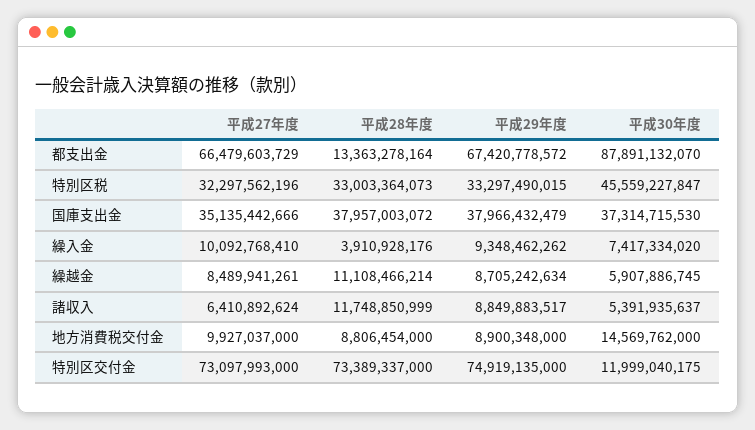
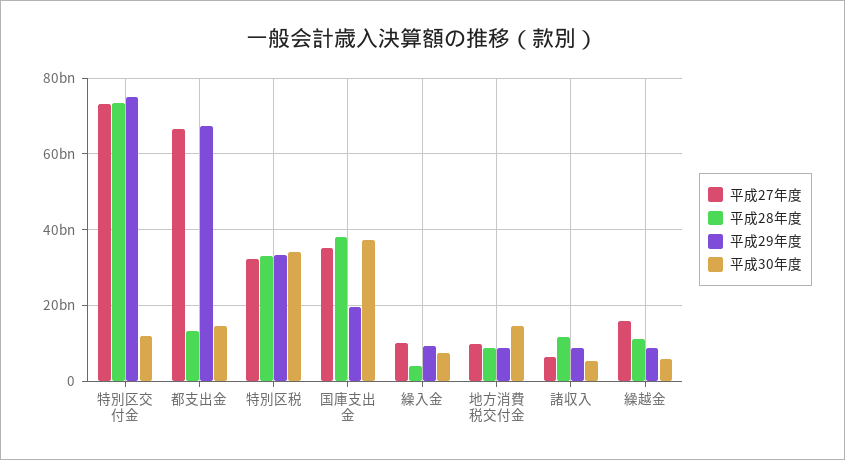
平成30年度, 都支出金: 87891132070 -> 14000000000
平成30年度, 特別区税: 45559227847 -> 34000000000
平成29年度, 国庫支出金: 37966432479 -> 20000000000
平成27年度, 繰越金: 8489941261 -> 16000000000

